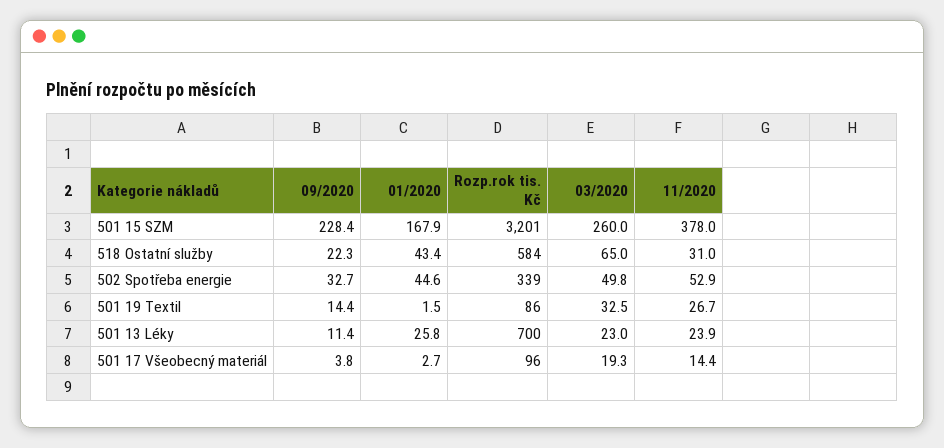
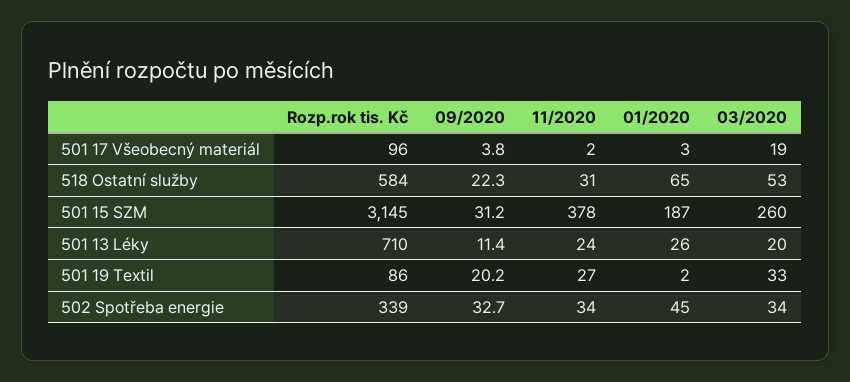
09/2020, 501 15 SZM: 228.4 -> 31.2
01/2020, 501 15 SZM: 167.9 -> 187
Rozp.rok tis. Kč, 501 15 SZM: 3201 -> 3145
01/2020, 518 Ostatní služby: 43.4 -> 65
03/2020, 518 Ostatní služby: 65 -> 53
03/2020, 502 Spotřeba energie: 49.8 -> 34
11/2020, 502 Spotřeba energie: 52.9 -> 34
09/2020, 501 19 Textil: 14.4 -> 20.2
Rozp.rok tis. Kč, 501 13 Léky: 700 -> 710
03/2020, 501 13 Léky: 23 -> 20
11/2020, 501 17 Všeobecný materiál: 14.4 -> 2

